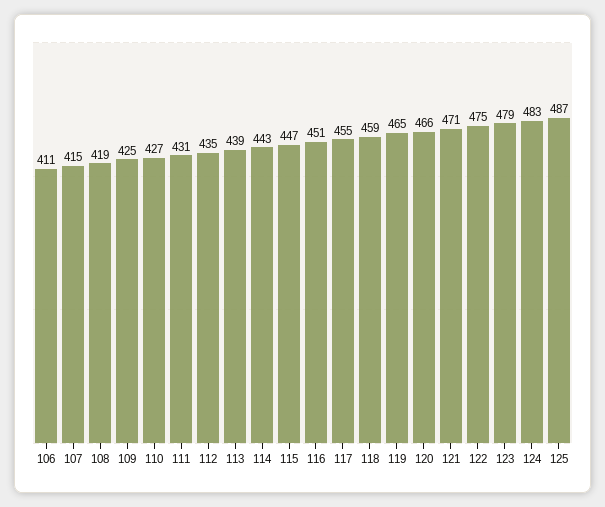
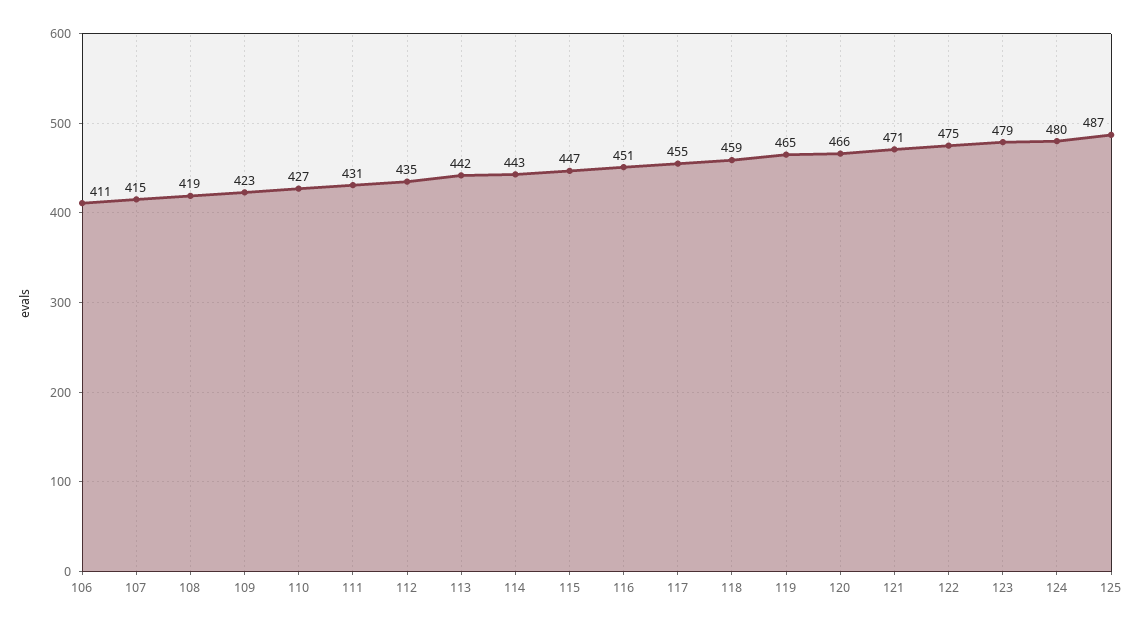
109: 425 -> 423
113: 439 -> 442
124: 483 -> 480

